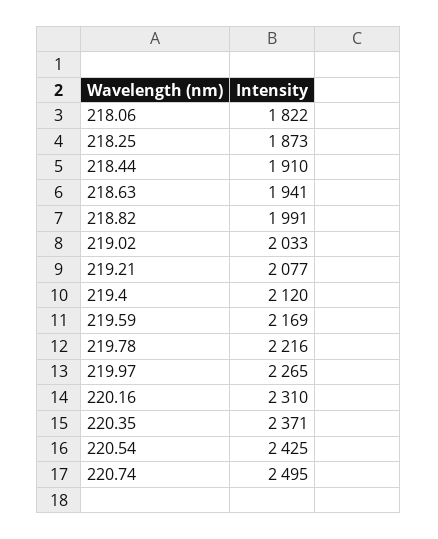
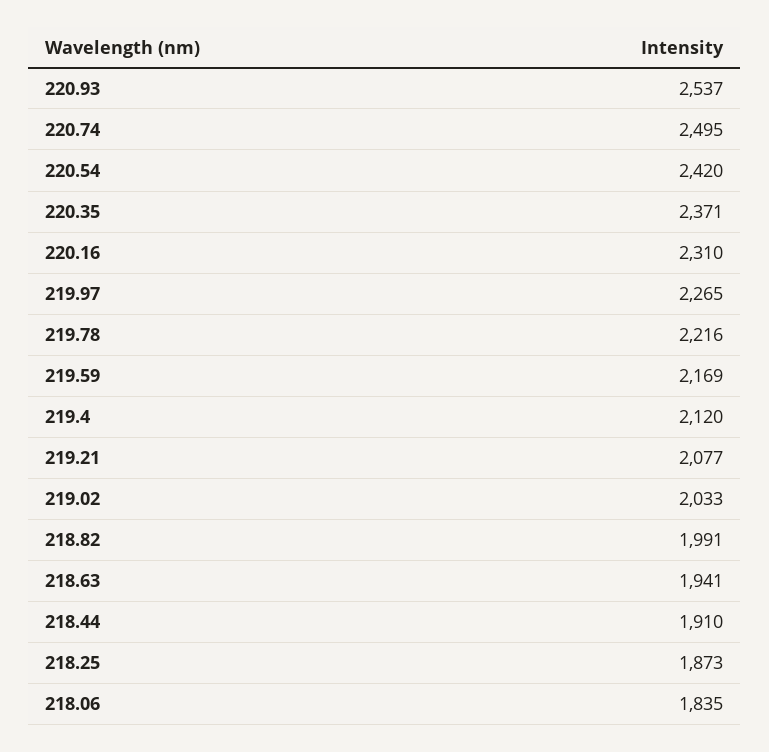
218.06: 1822 -> 1835
220.54: 2425 -> 2420
220.93: none -> 2537

